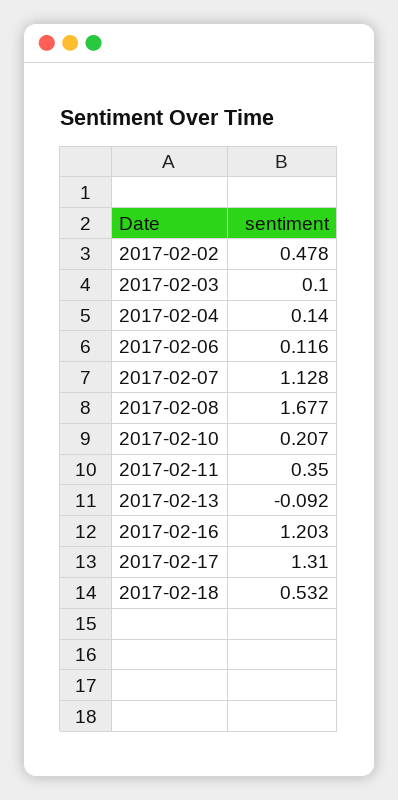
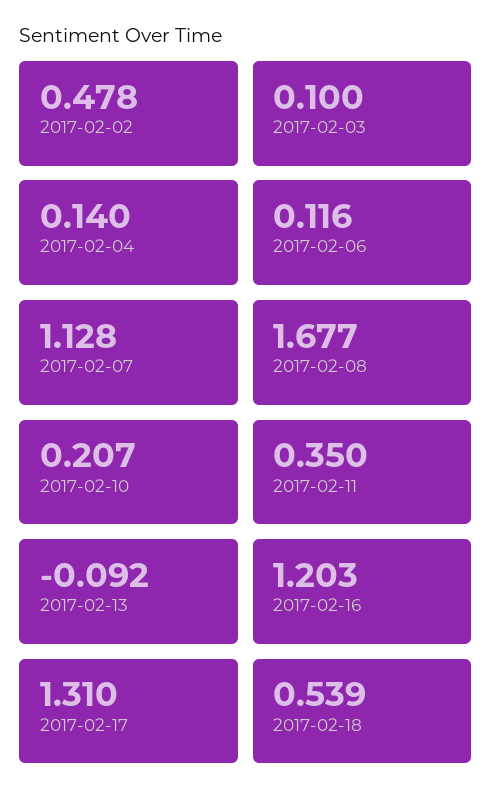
2017-02-18: 0.532 -> 0.539

